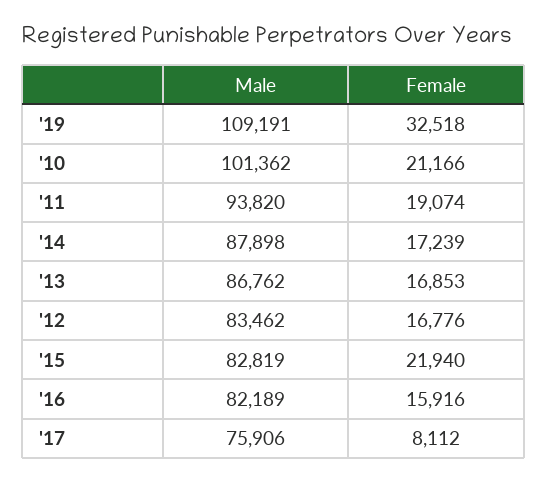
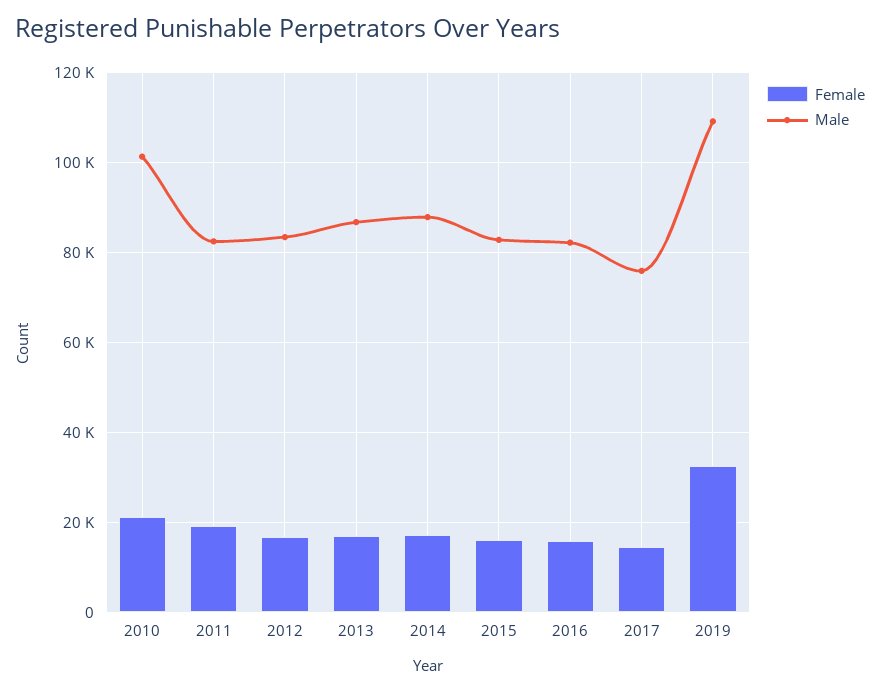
Male, '11: 93820 -> 82000
Female, '15: 21940 -> 16000
Female, '17: 8112 -> 14000

